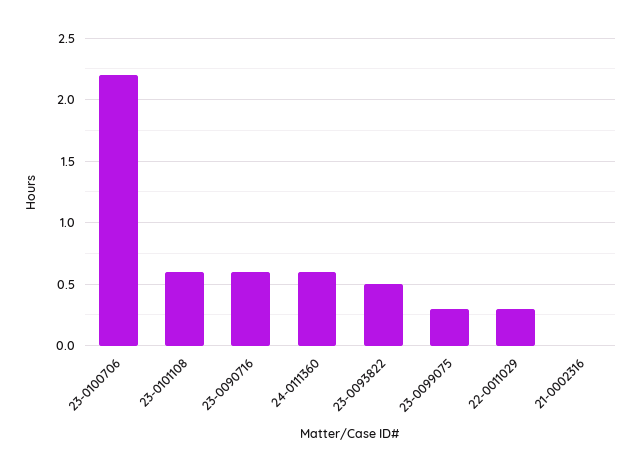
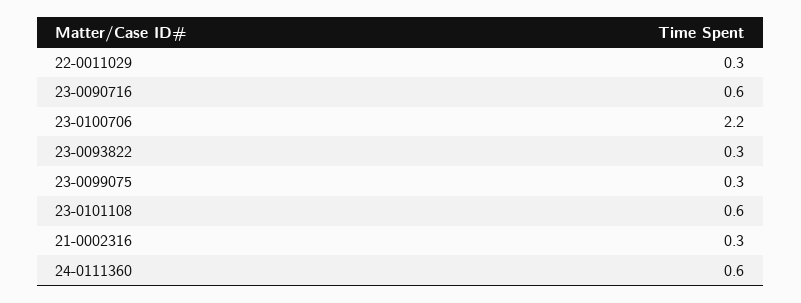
23-0093822: 0.5 -> 0.3
21-0002316: 0 -> 0.3

